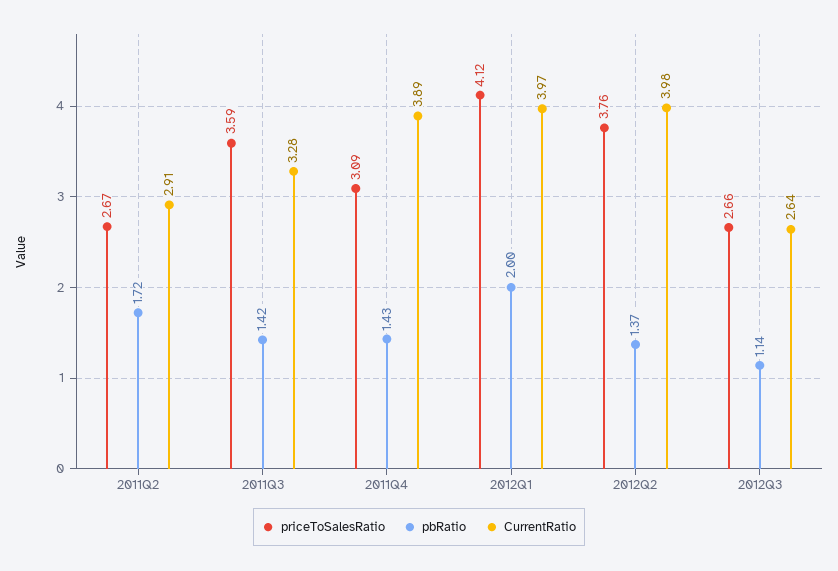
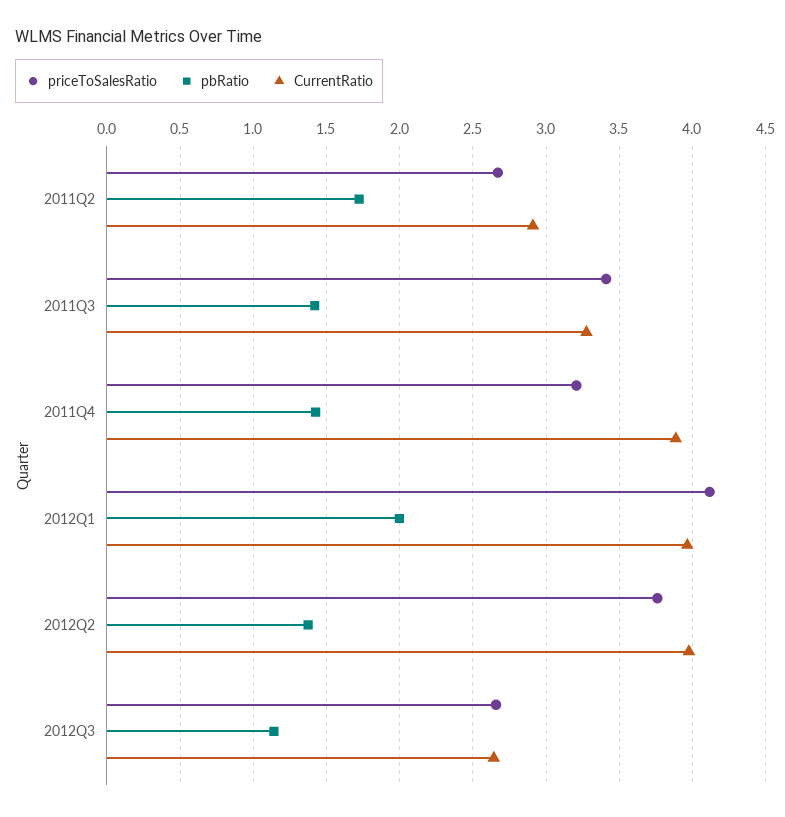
priceToSalesRatio, 2011Q3: 3.59 -> 3.4
priceToSalesRatio, 2011Q4: 3.09 -> 3.2

